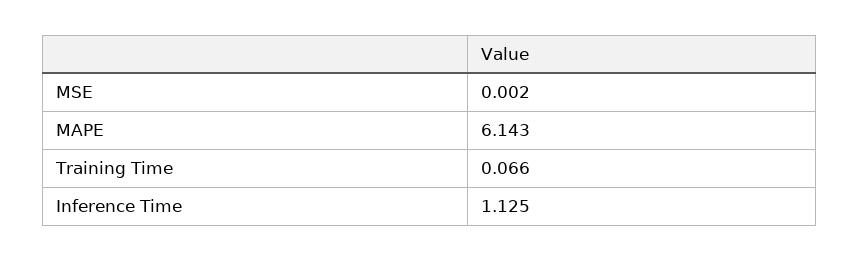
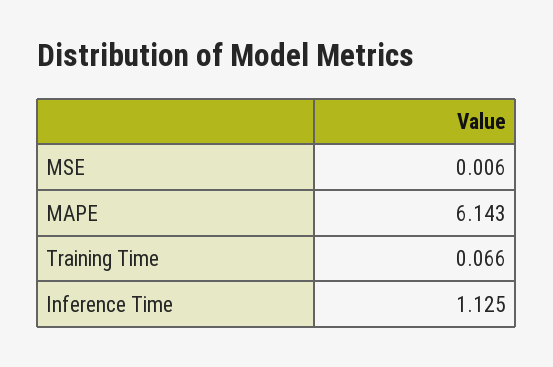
MSE: 0.002 -> 0.006

